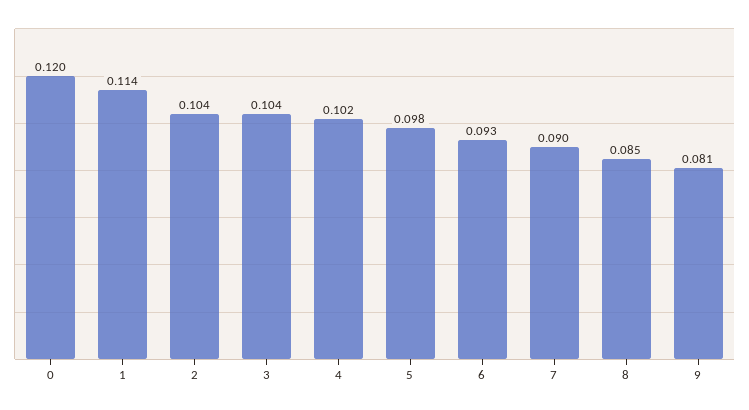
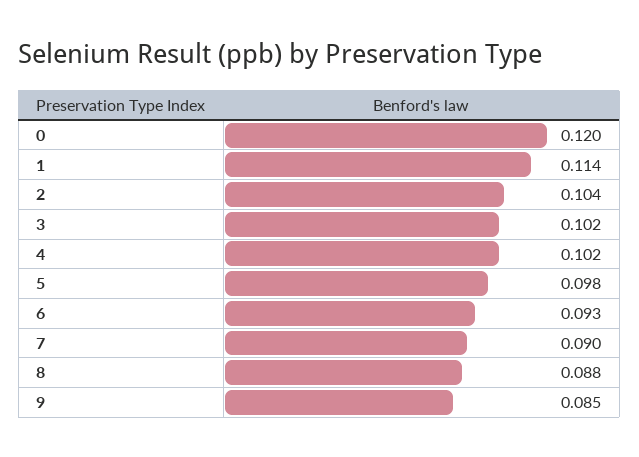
3: 0.104 -> 0.102
8: 0.085 -> 0.088
9: 0.081 -> 0.085

